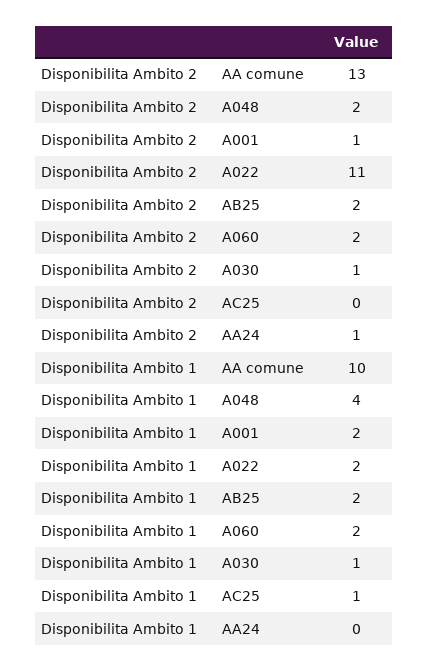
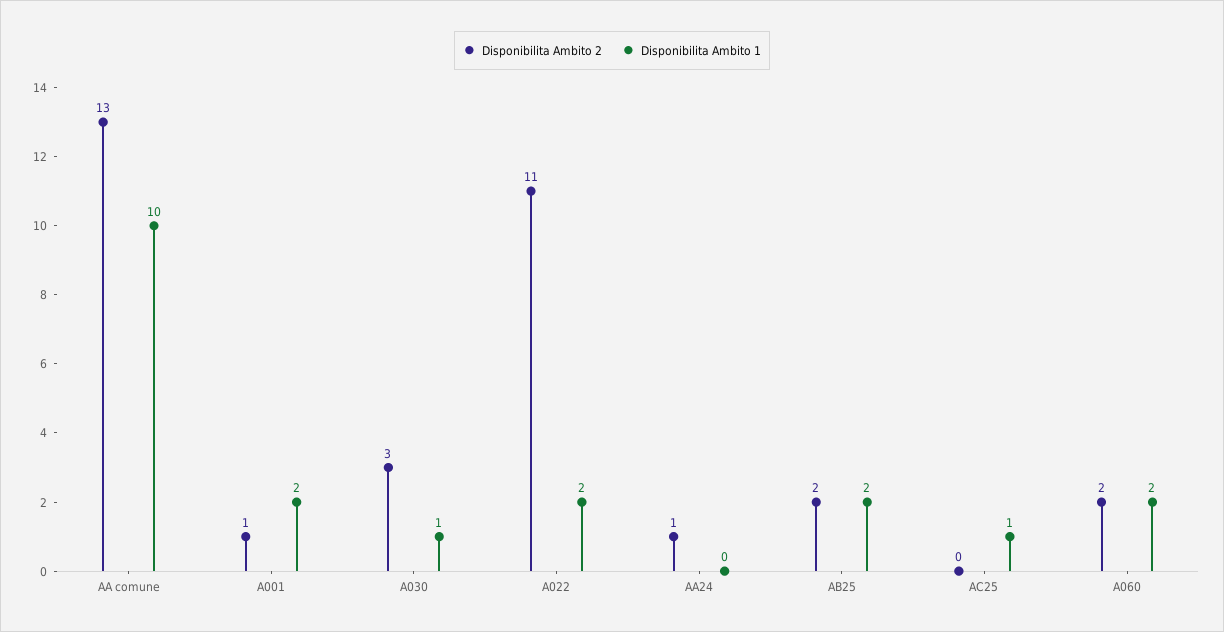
Disponibilita Ambito 2, A048: 2 -> none
Disponibilita Ambito 2, A030: 1 -> 3
Disponibilita Ambito 1, A048: 4 -> none

